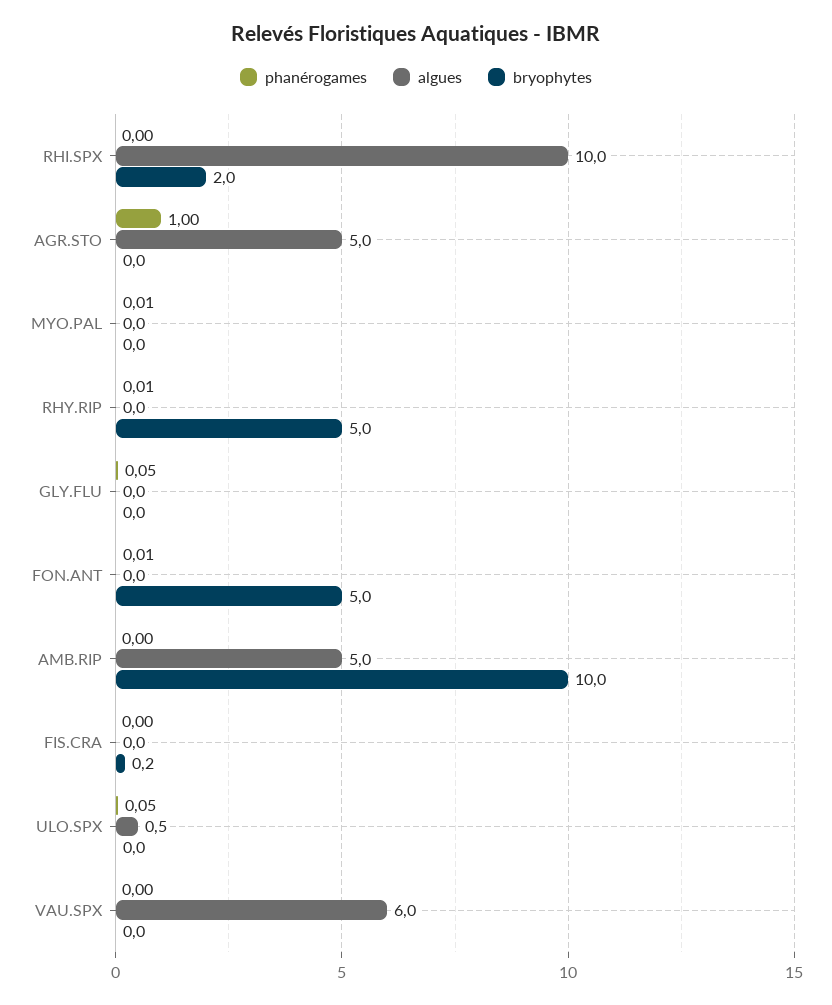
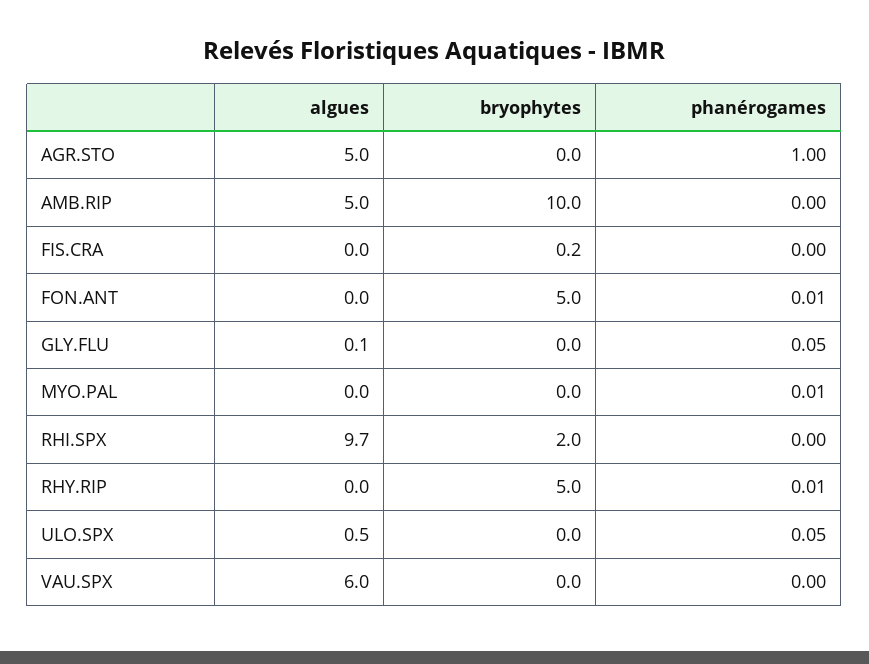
algues, RHI.SPX: 10 -> 9.7
algues, GLY.FLU: 0 -> 0.1

